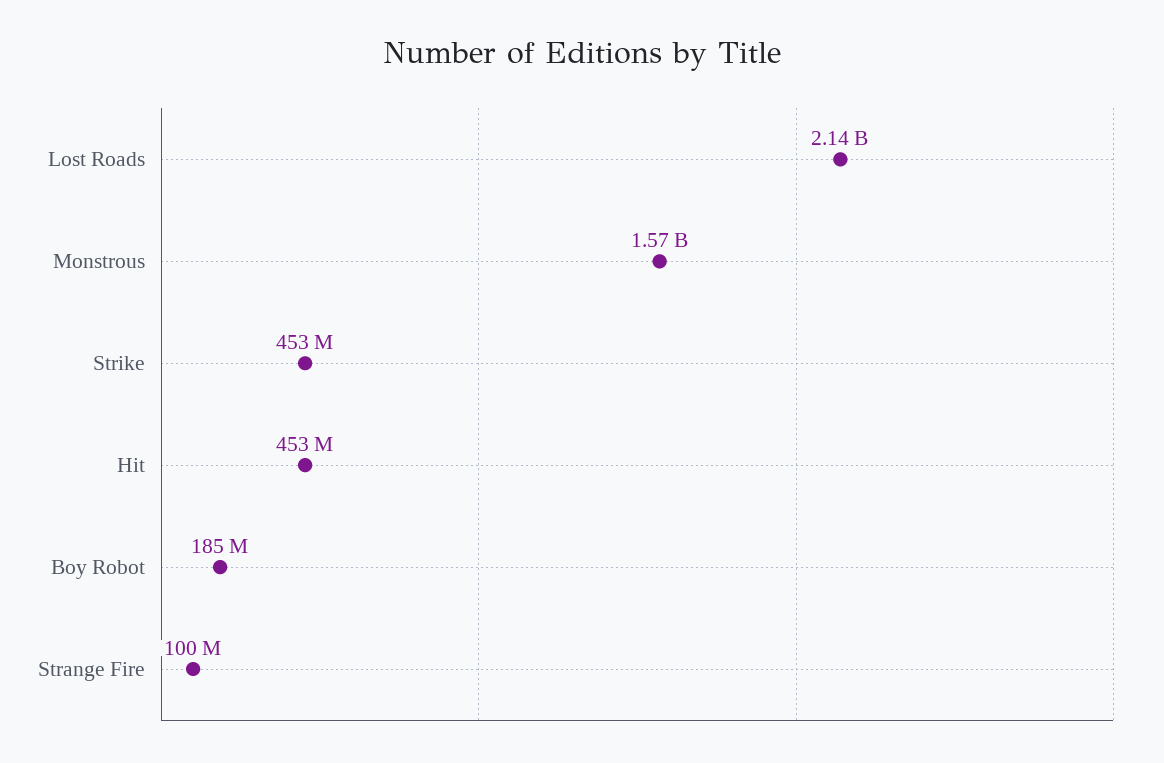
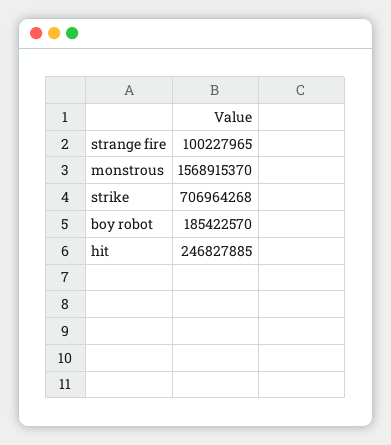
Lost Roads: 2140000000 -> none
Strike: 453000000 -> 706964268
Hit: 453000000 -> 246827885

